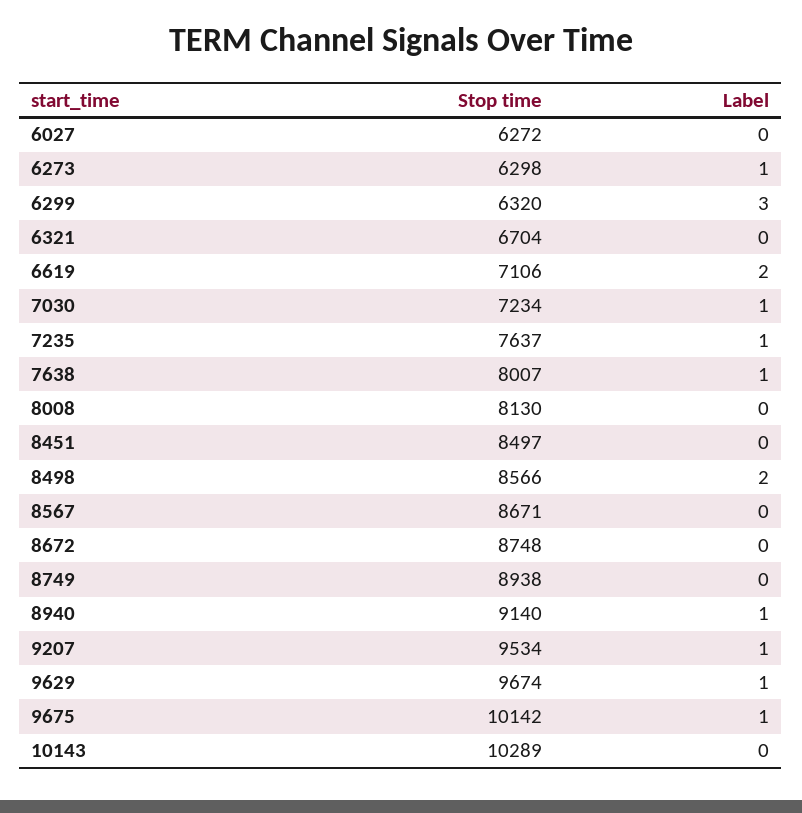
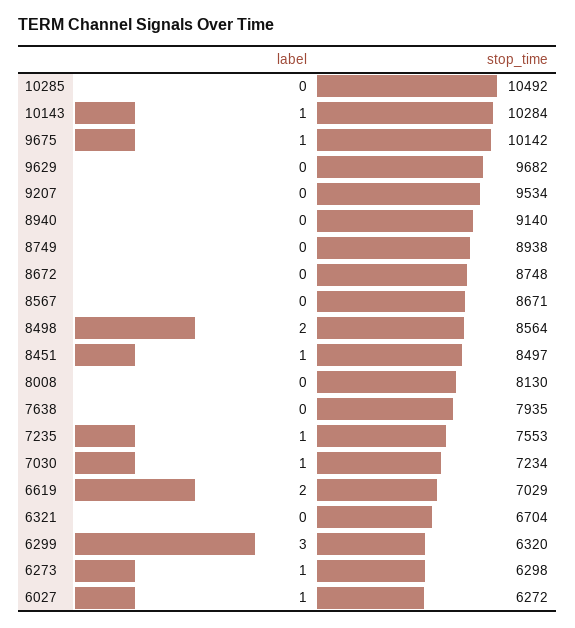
Label, 6027: 0 -> 1
Stop time, 6619: 7106 -> 7029
Stop time, 7235: 7637 -> 7553
Stop time, 7638: 8007 -> 7935
Label, 7638: 1 -> 0
Label, 8451: 0 -> 1
Stop time, 8498: 8566 -> 8564
Label, 8940: 1 -> 0
Label, 9207: 1 -> 0
Stop time, 9629: 9674 -> 9682
Label, 9629: 1 -> 0
Stop time, 10143: 10289 -> 10284
Label, 10143: 0 -> 1
Label, 10285: none -> 0
Stop time, 10285: none -> 10492

